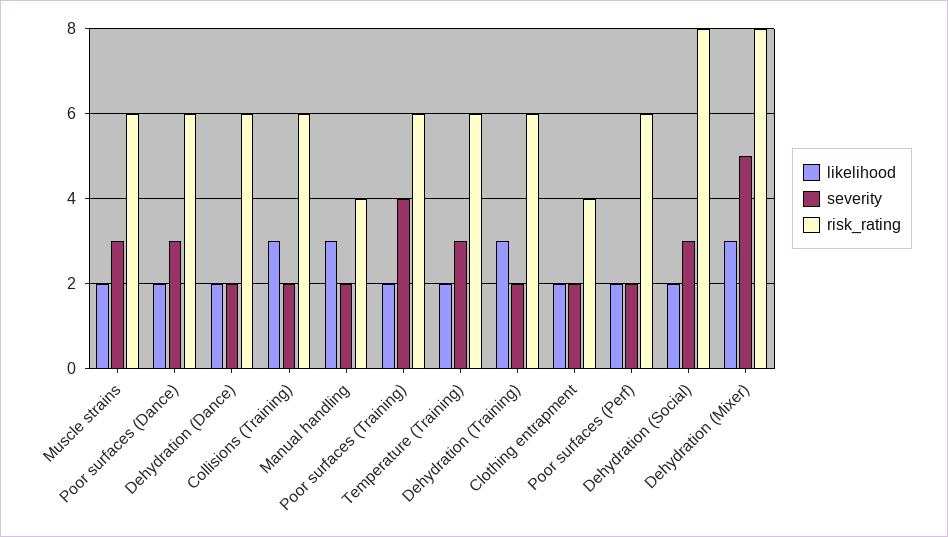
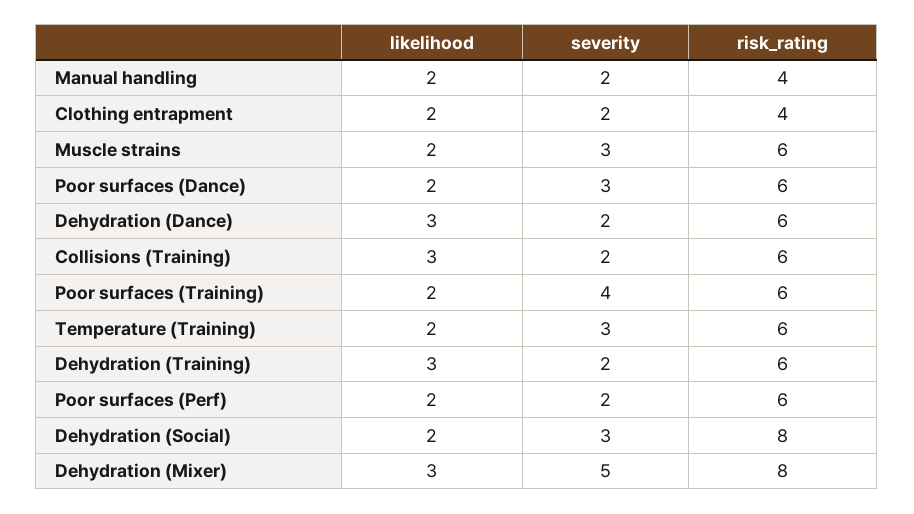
likelihood, Dehydration (Dance): 2 -> 3
likelihood, Manual handling: 3 -> 2

